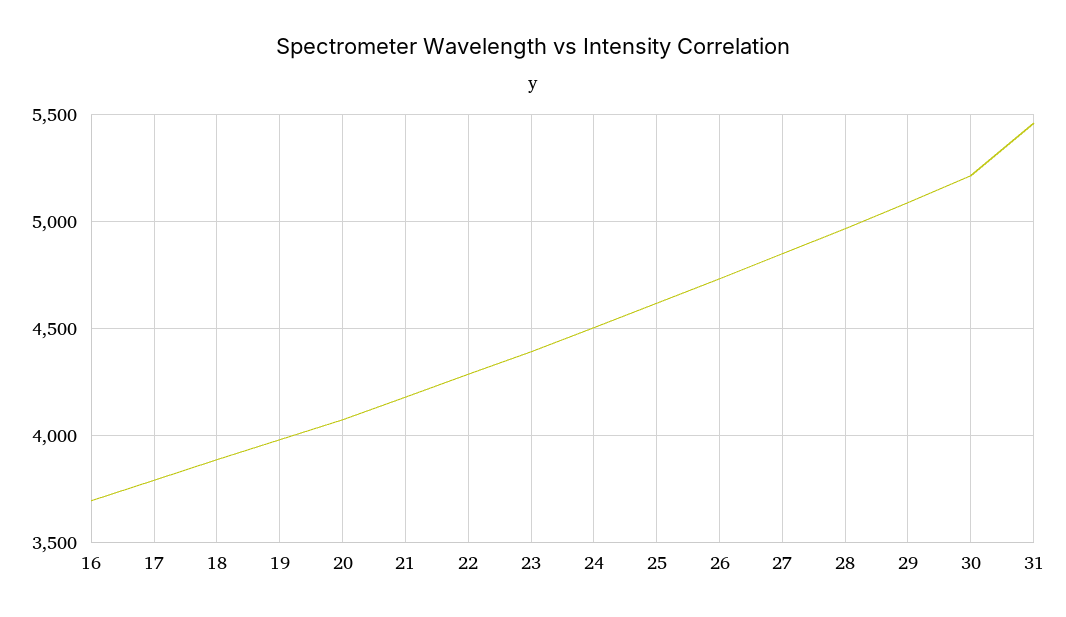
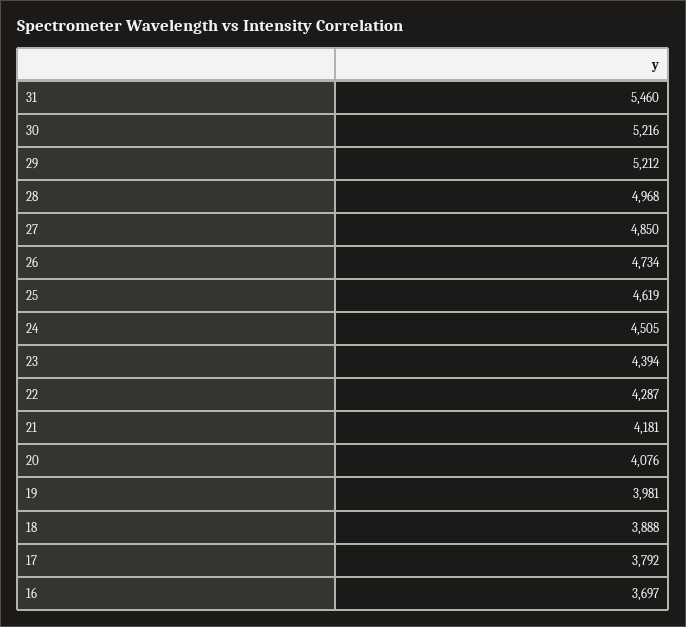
29: 5100 -> 5212

